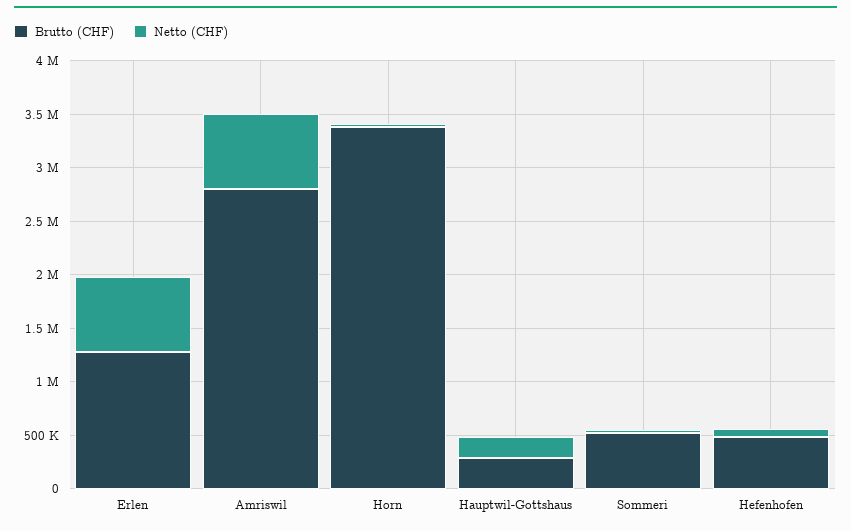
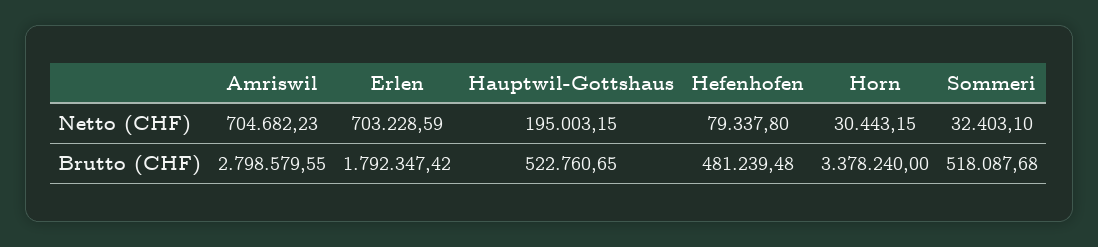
Brutto (CHF), Erlen: 1300000 -> 1792347.42
Brutto (CHF), Hauptwil-Gottshaus: 300000 -> 522760.65

